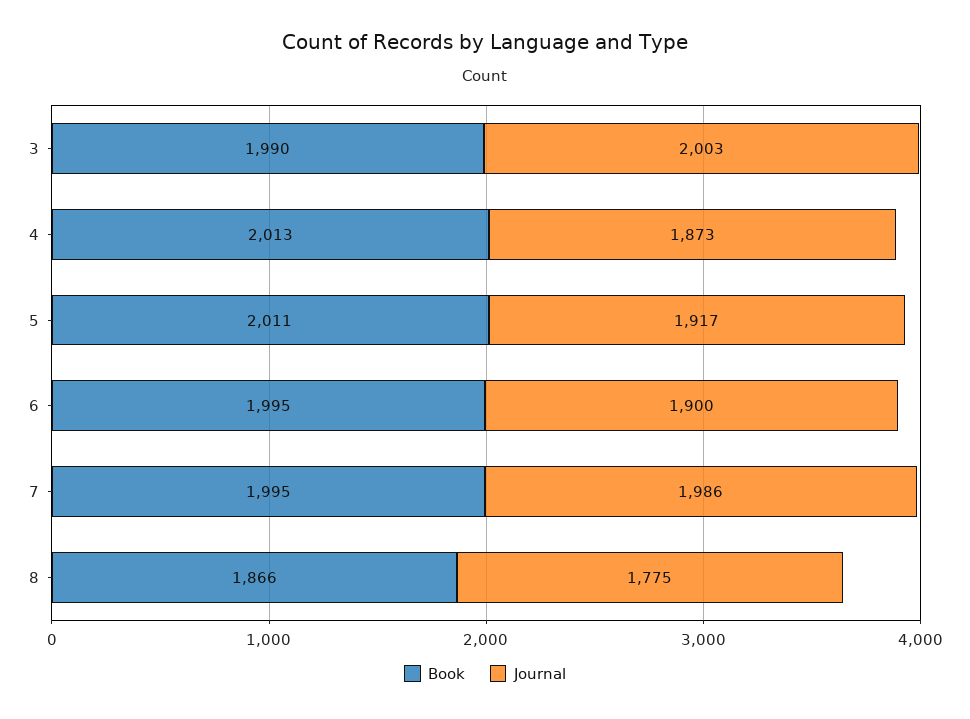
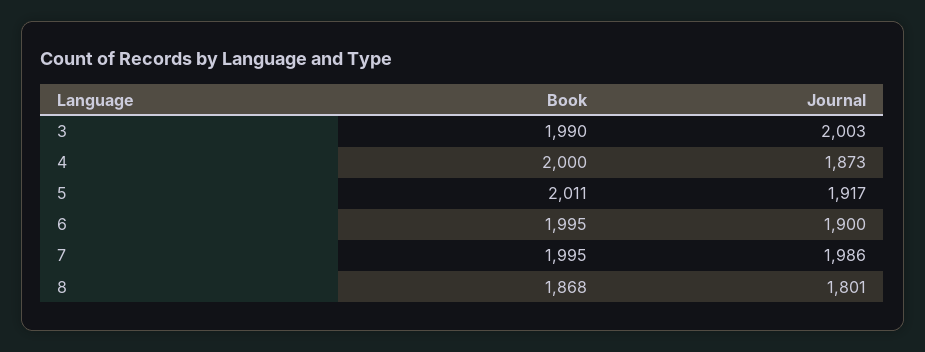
Book, 4: 2013 -> 2000
Book, 8: 1866 -> 1868
Journal, 8: 1775 -> 1801

